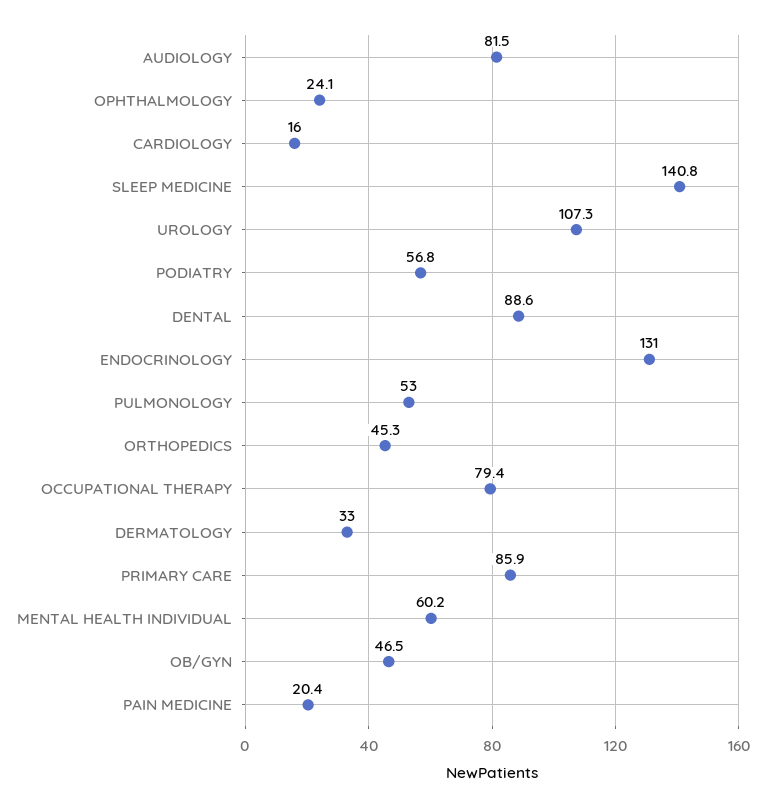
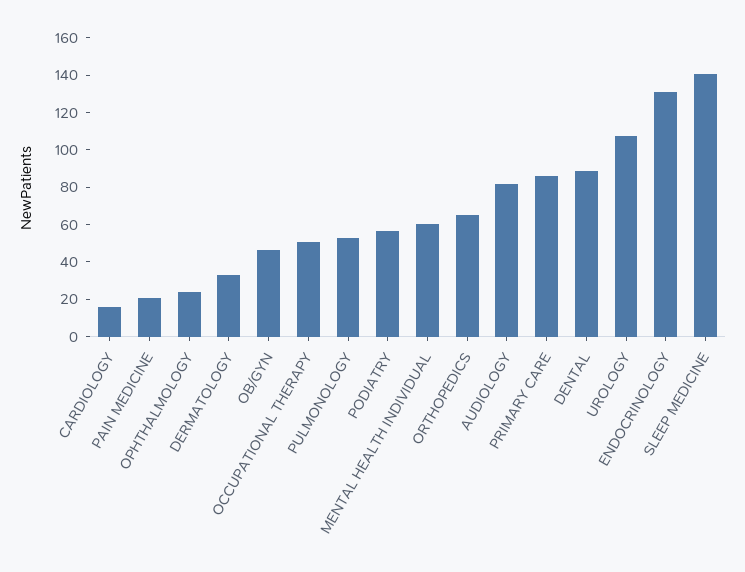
ORTHOPEDICS: 45.3 -> 65
OCCUPATIONAL THERAPY: 79.4 -> 50

